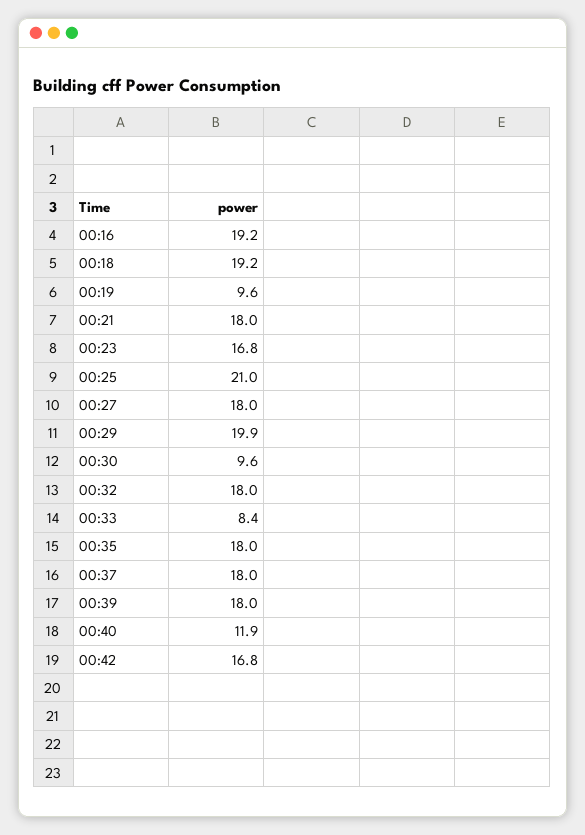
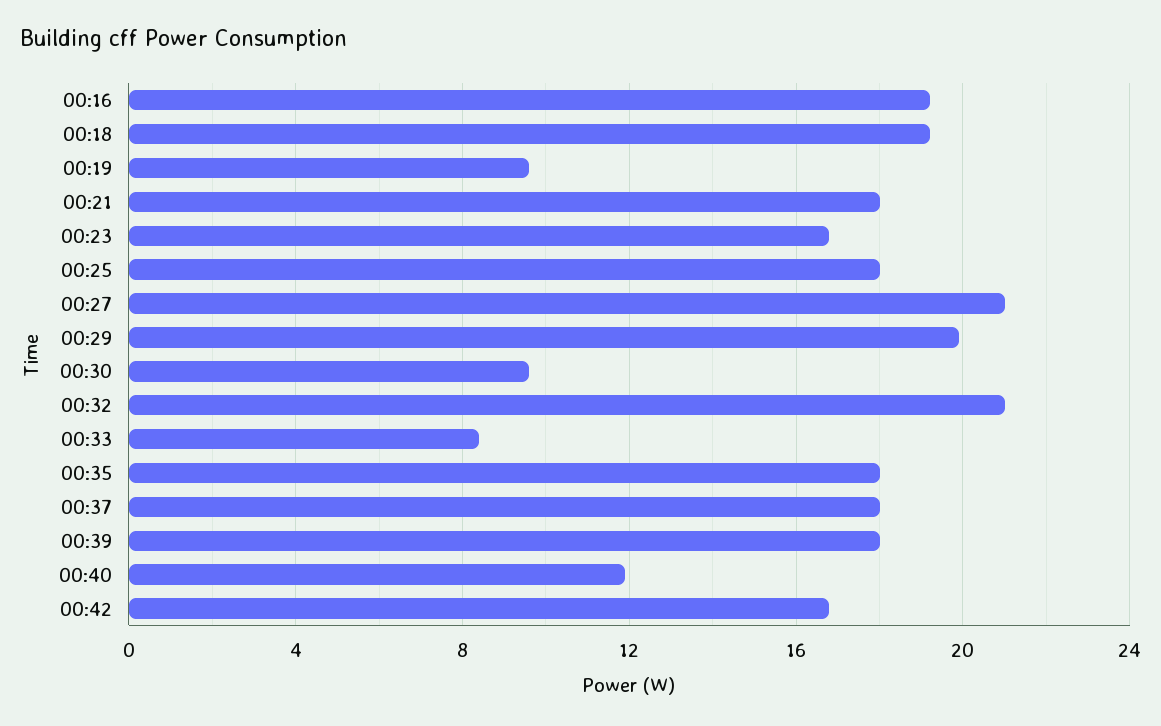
00:25: 21 -> 18
00:27: 18 -> 21
00:32: 18 -> 21

